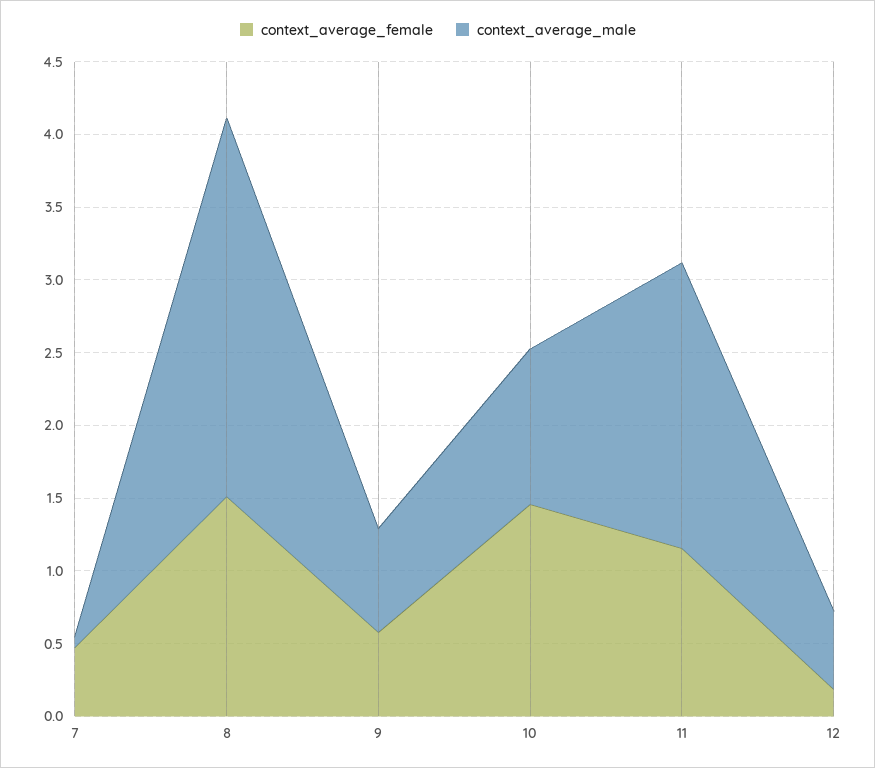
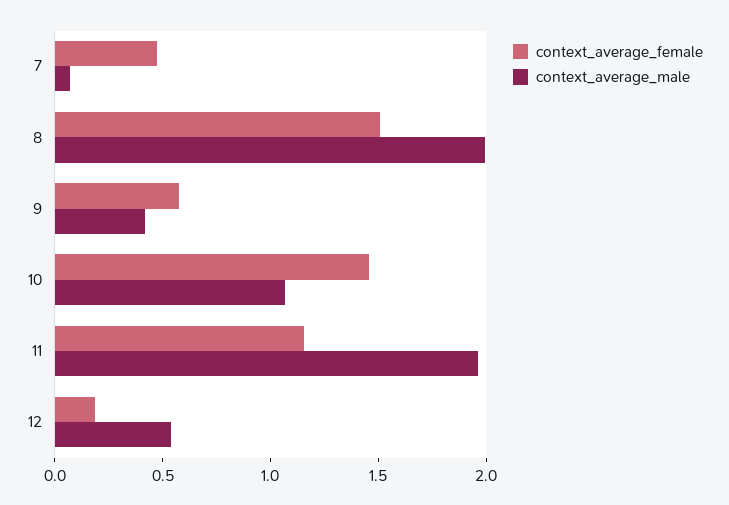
context_average_male, 8: 2.6 -> 2
context_average_male, 9: 0.7 -> 0.4

